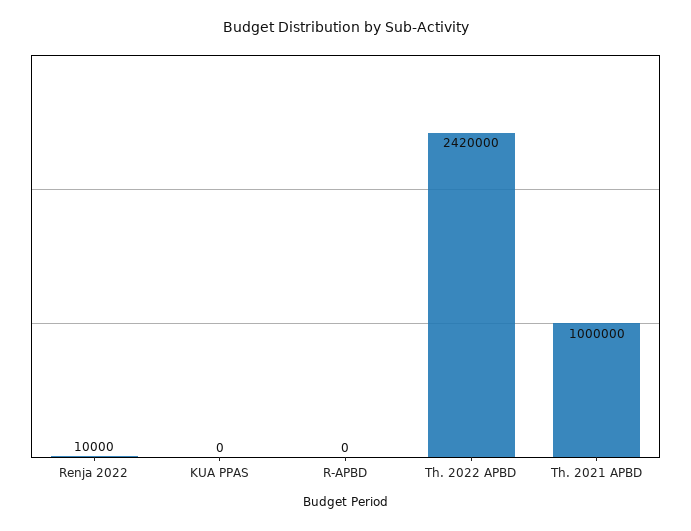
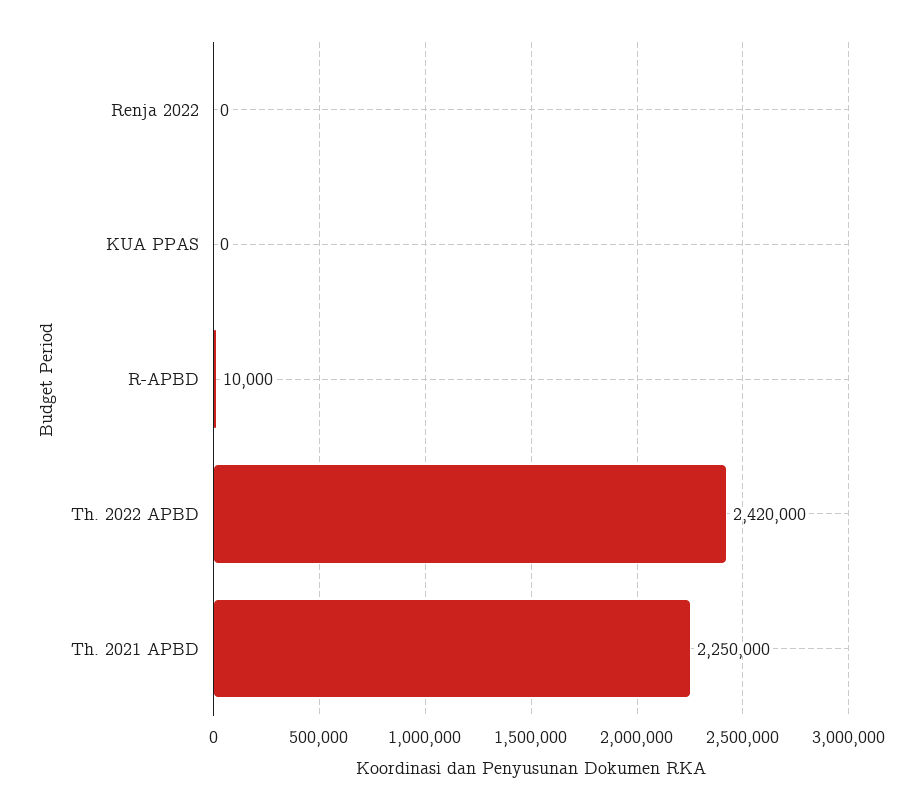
Renja 2022: 10000 -> 0
R-APBD: 0 -> 10000
Th. 2021 APBD: 1000000 -> 2250000

